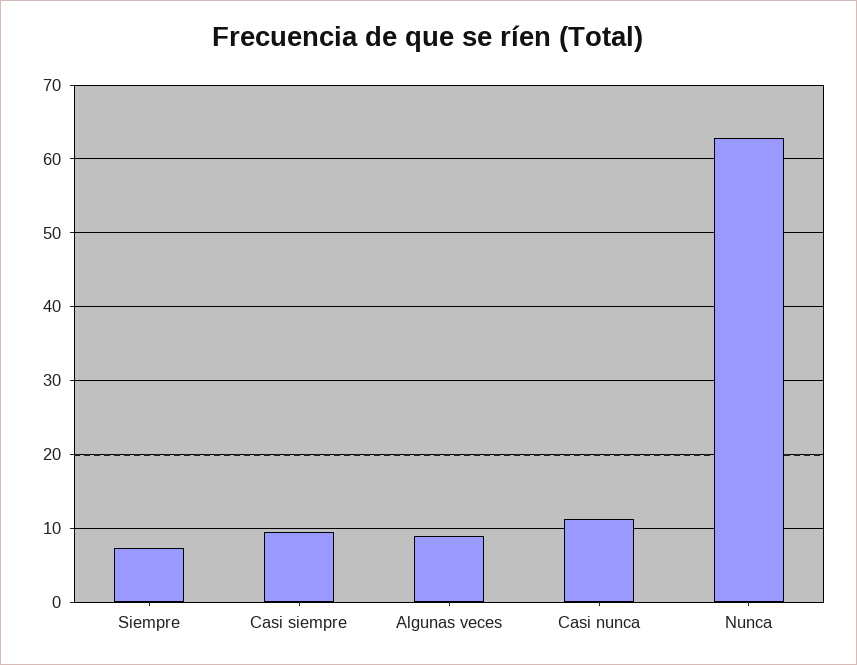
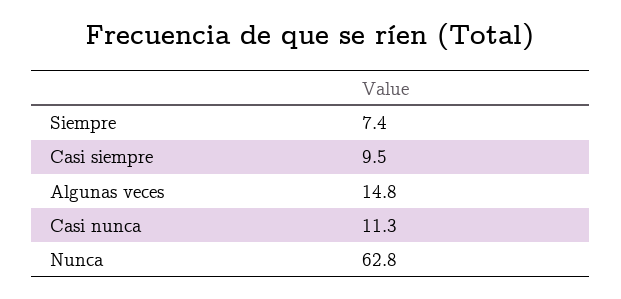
Algunas veces: 9 -> 14.8

